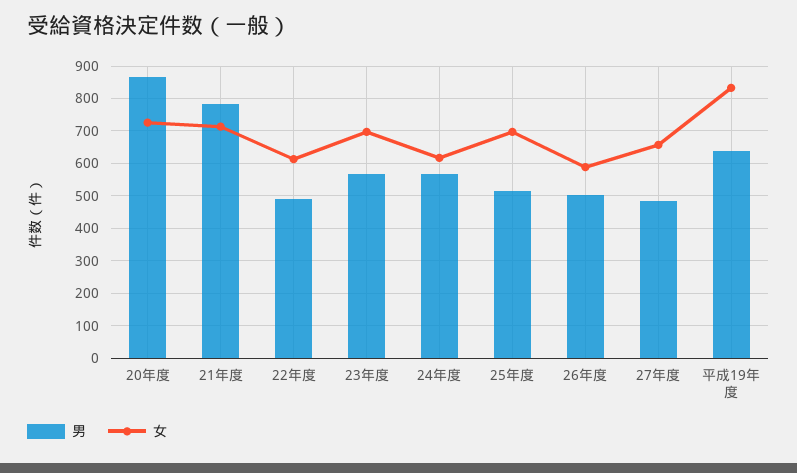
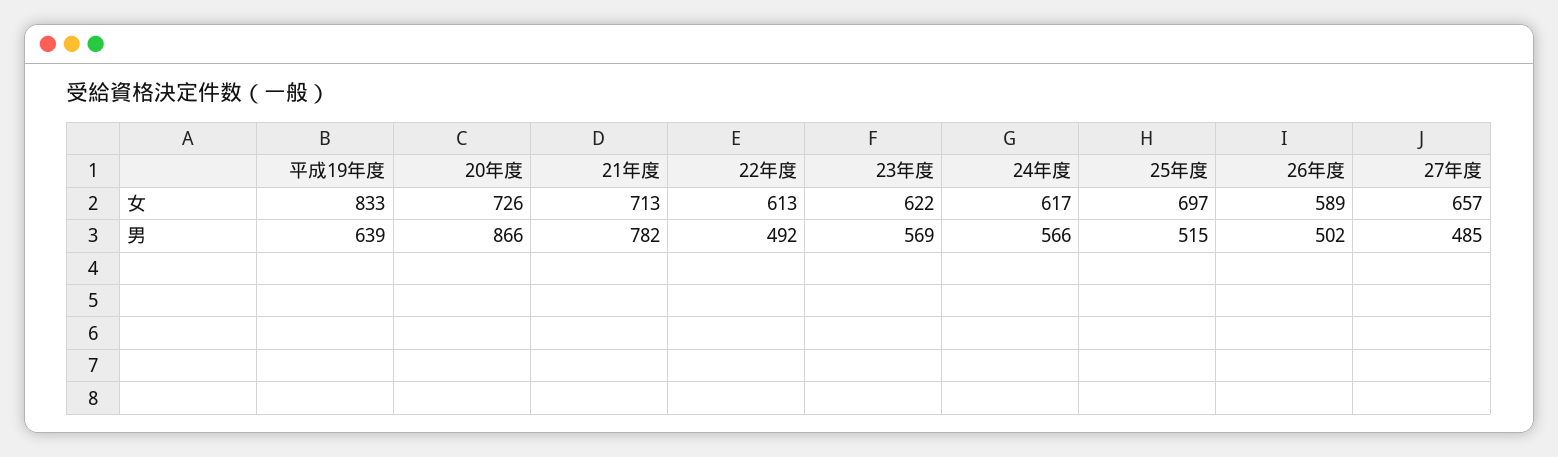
女, 23年度: 700 -> 622

